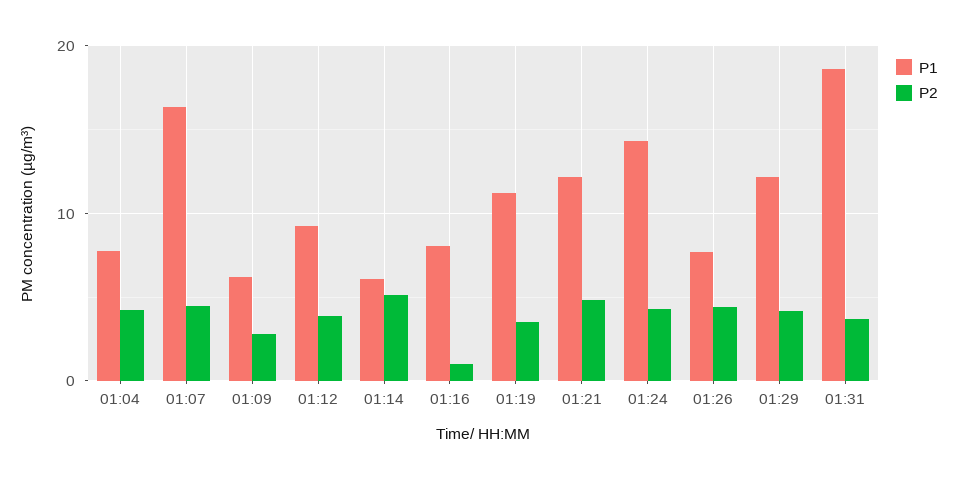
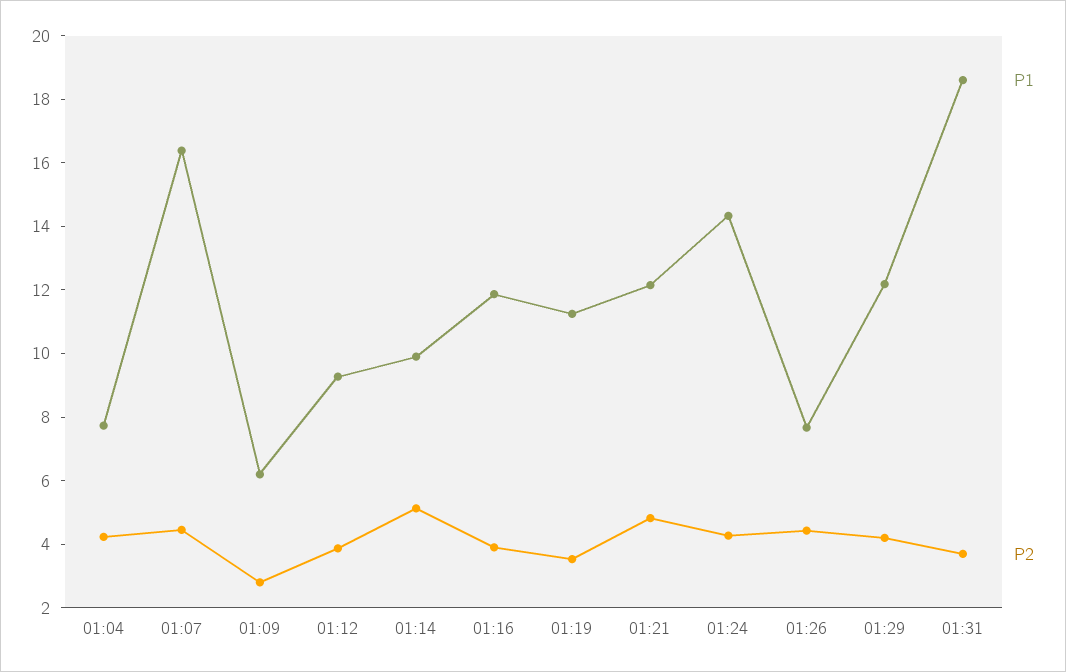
P1, 01:14: 6 -> 10
P1, 01:16: 8 -> 12
P2, 01:16: 1 -> 4

